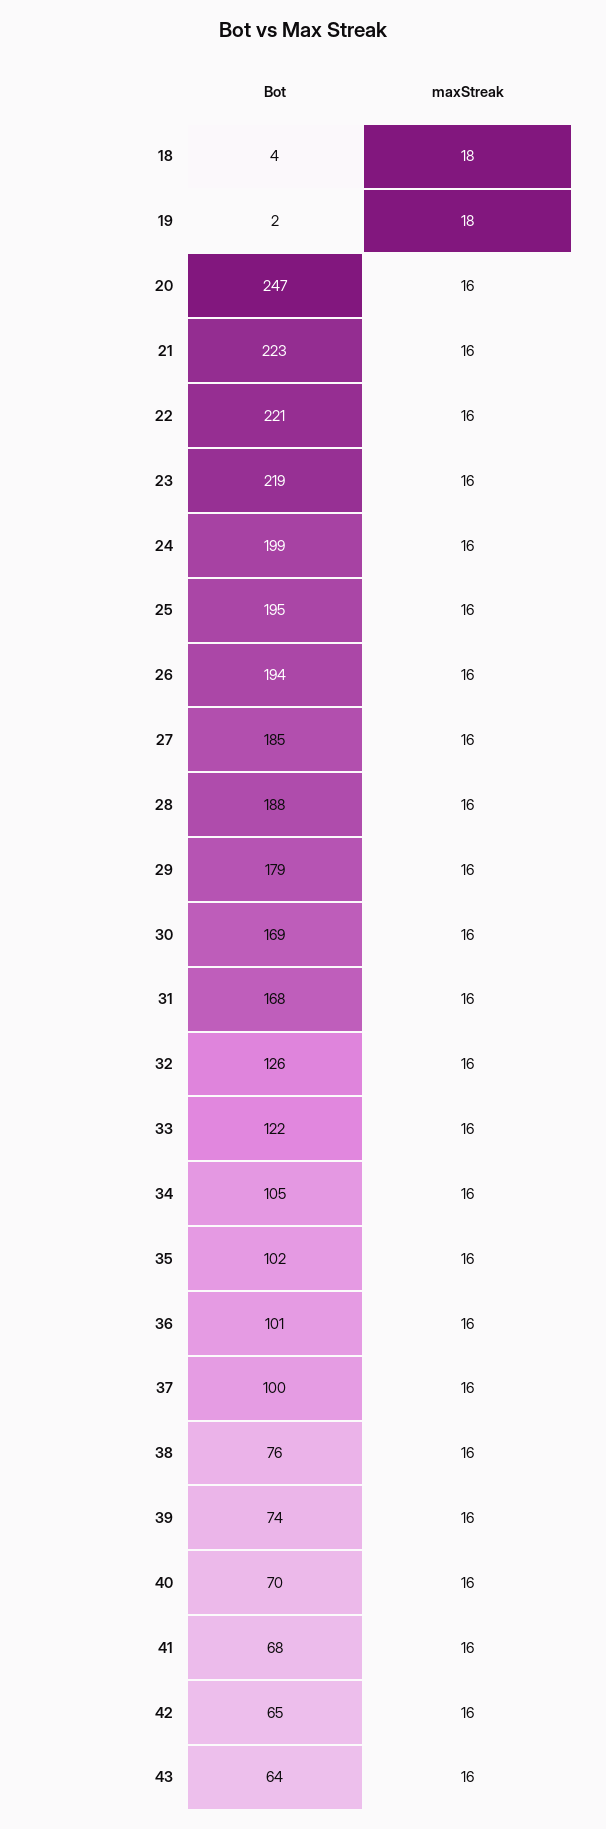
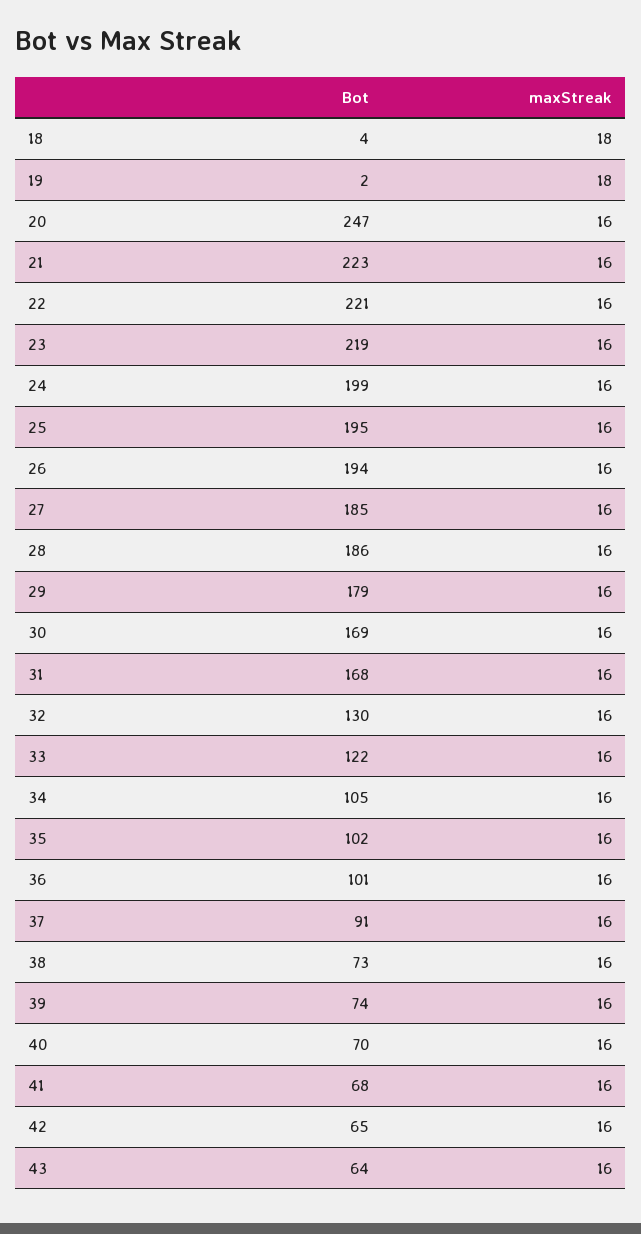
Bot, 28: 188 -> 186
Bot, 32: 126 -> 130
Bot, 37: 100 -> 91
Bot, 38: 76 -> 73

